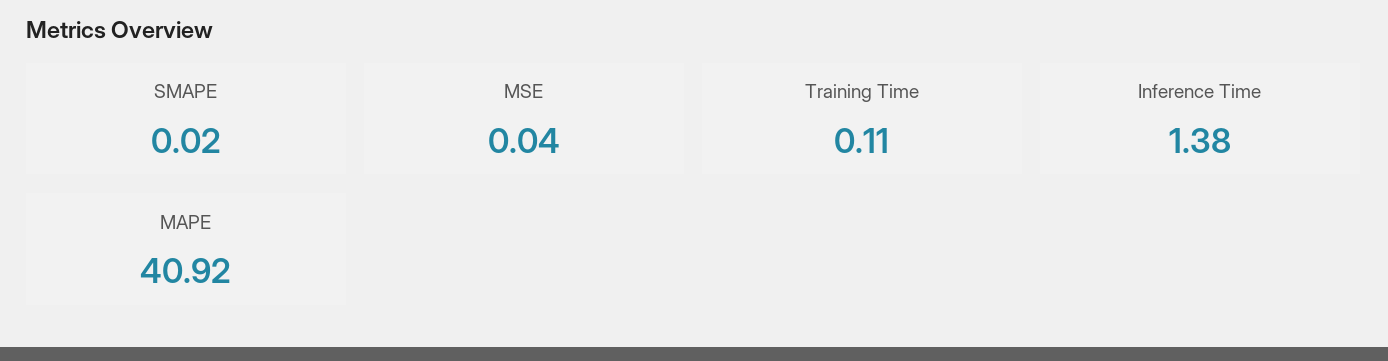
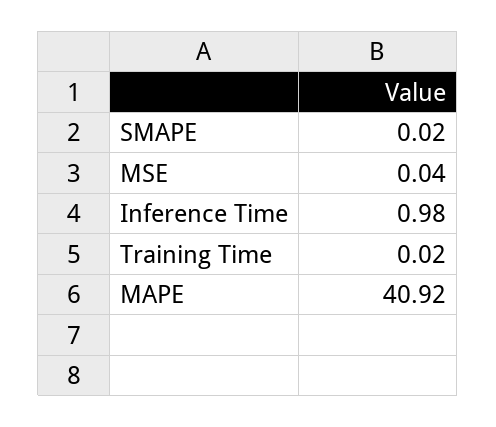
Training Time: 0.11 -> 0.02
Inference Time: 1.38 -> 0.98

